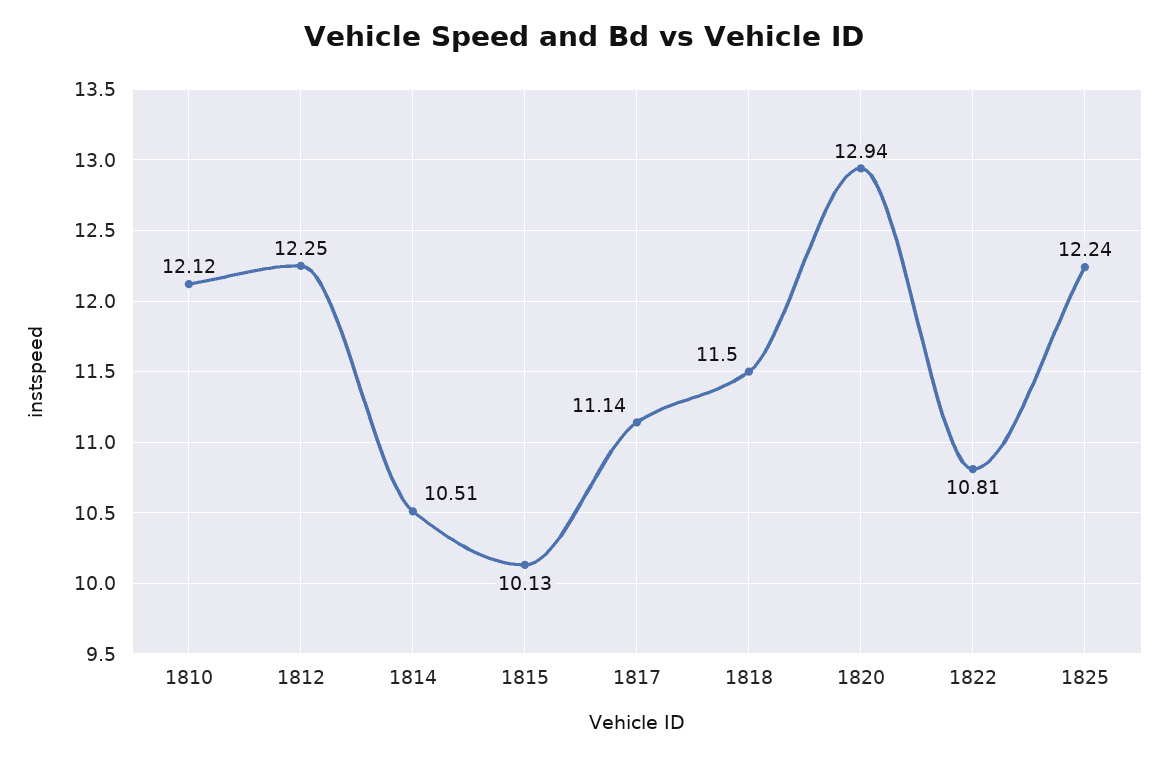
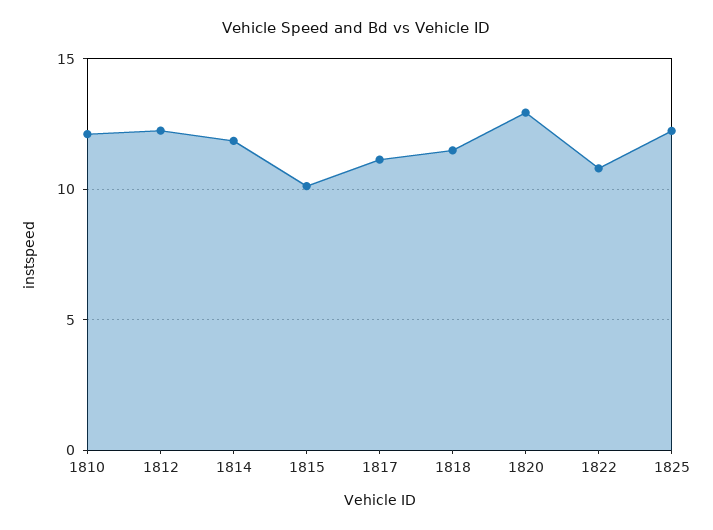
1814: 10.51 -> 12

